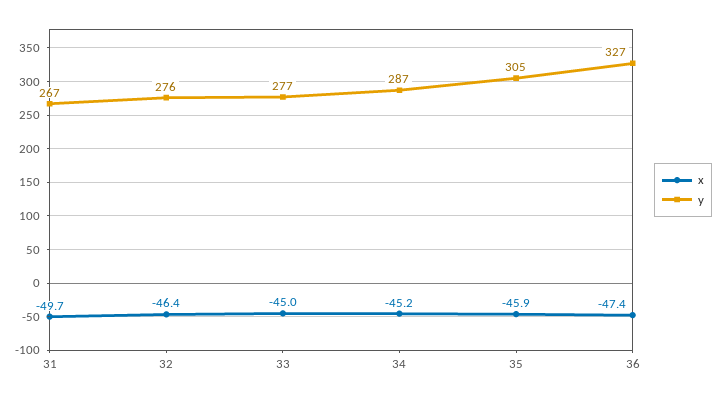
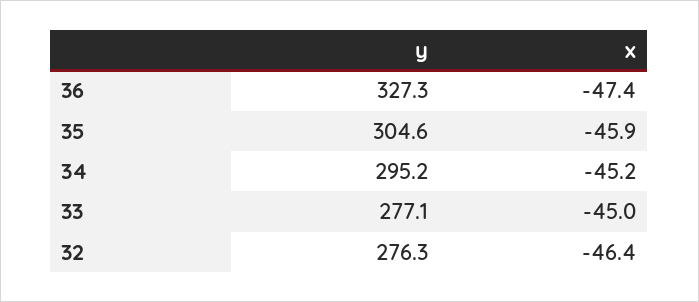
x, 31: -49.7 -> none
y, 31: 267 -> none
y, 34: 287 -> 295.2

